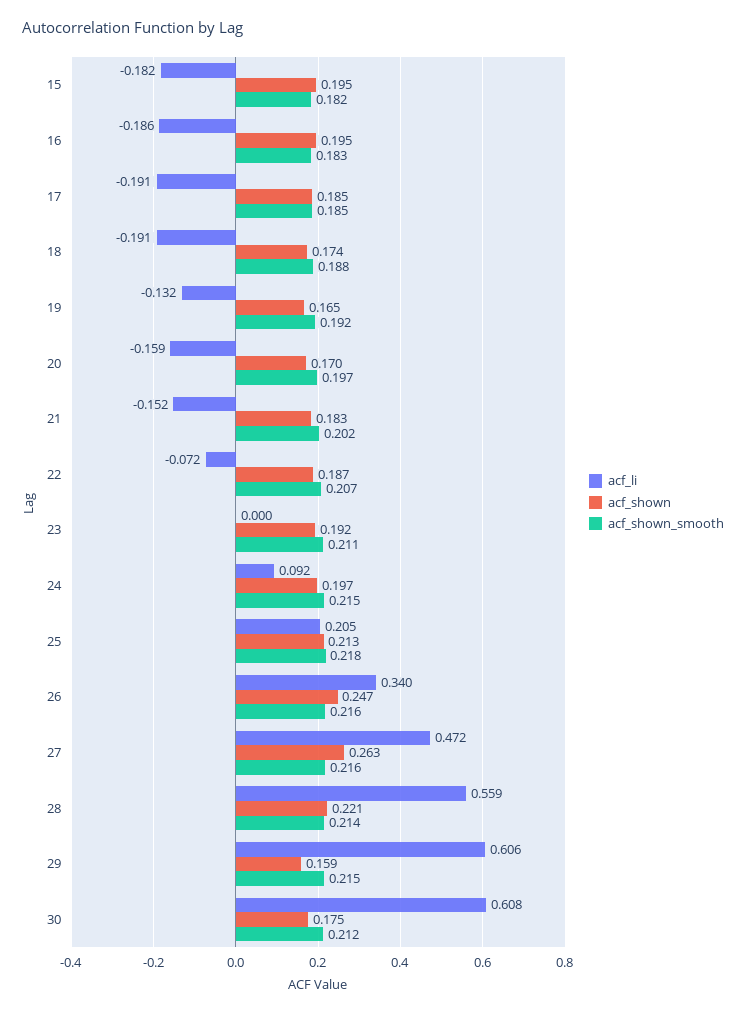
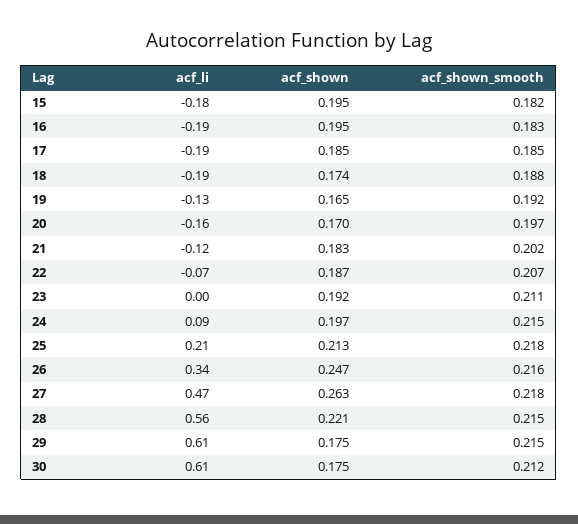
acf_li, 21: -0.152 -> -0.12
acf_shown_smooth, 27: 0.216 -> 0.218
acf_shown_smooth, 28: 0.214 -> 0.215
acf_shown, 29: 0.159 -> 0.175

